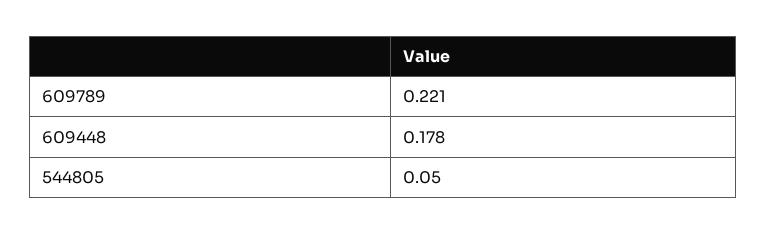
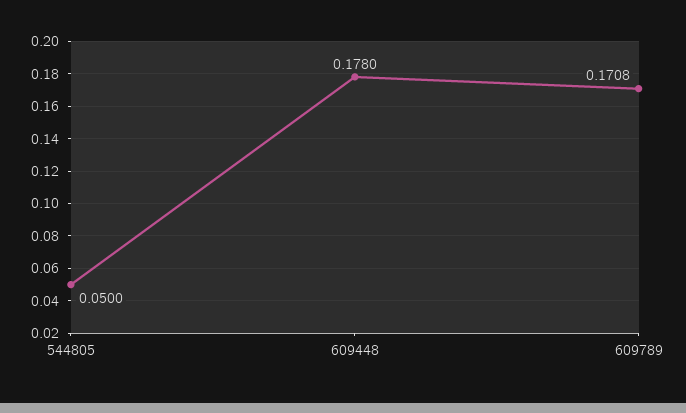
609789: 0.221 -> 0.1708

